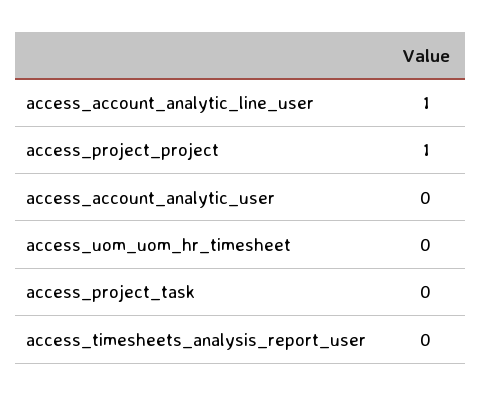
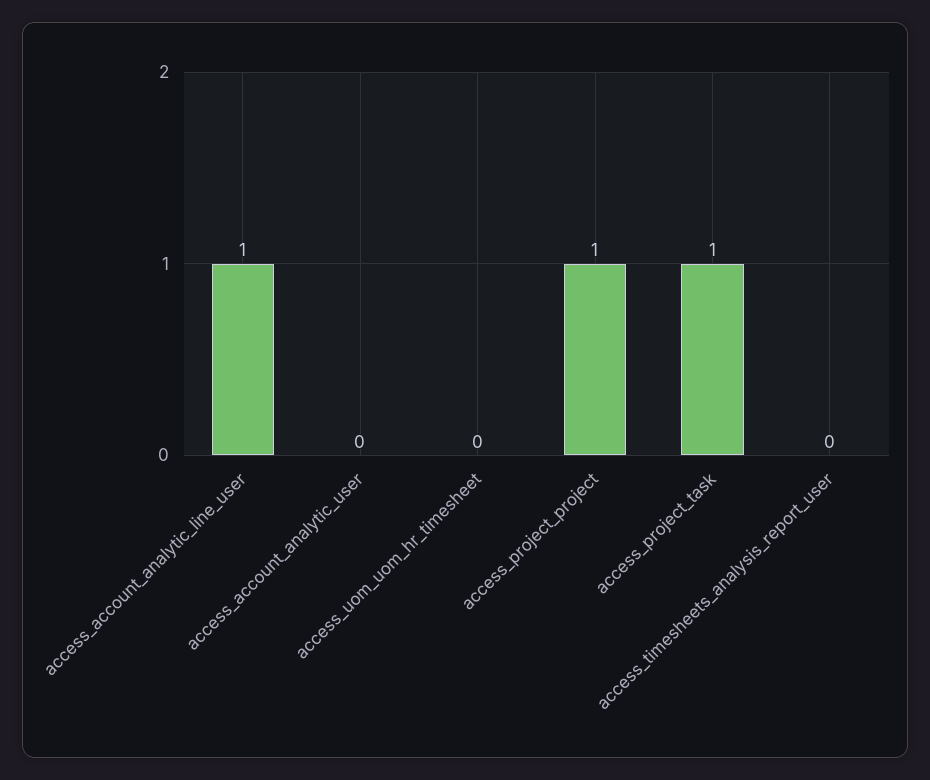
access_project_task: 0 -> 1

